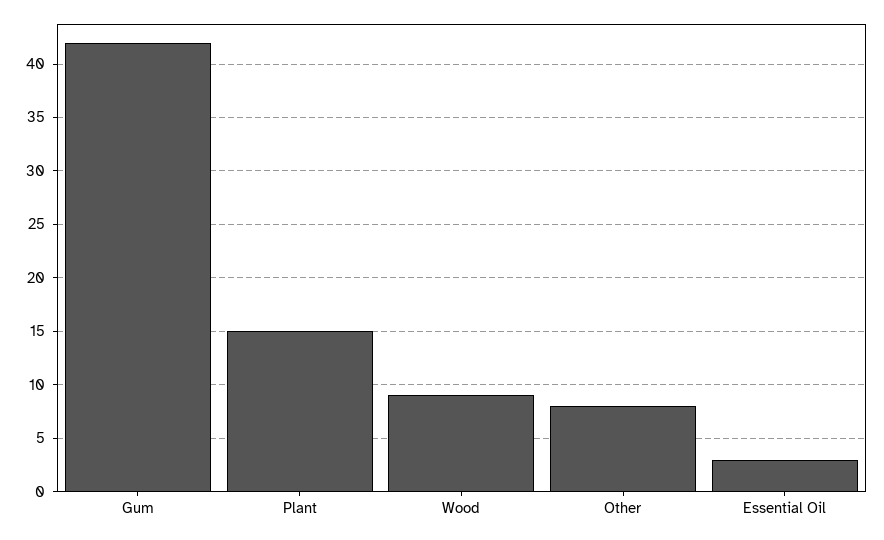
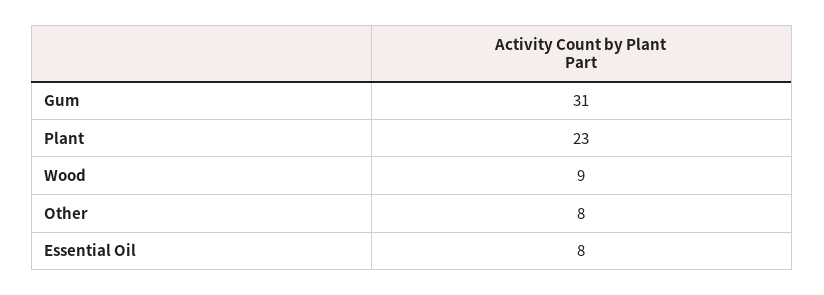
Gum: 42 -> 31
Plant: 15 -> 23
Essential Oil: 3 -> 8

